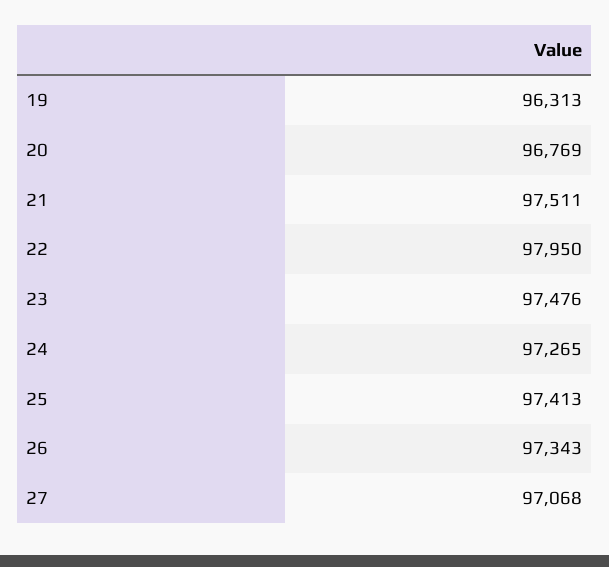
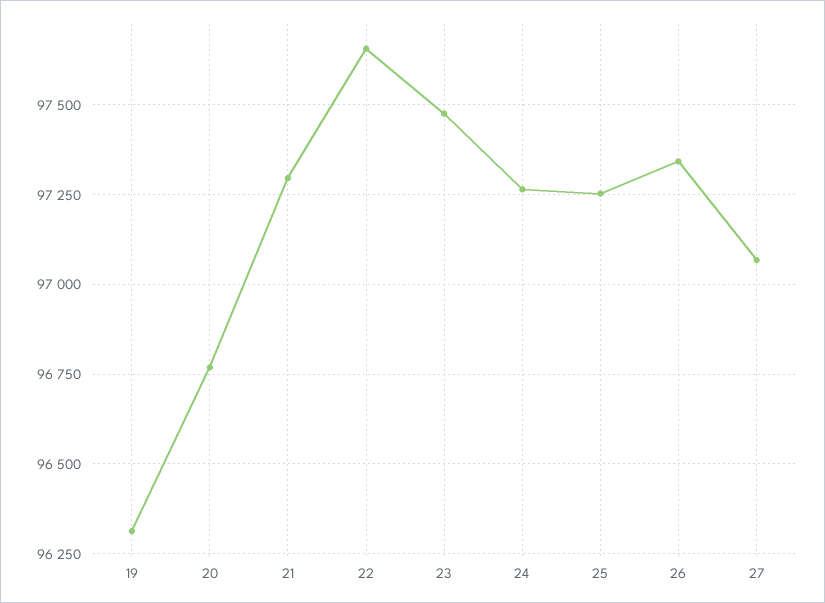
21: 97511 -> 97300
22: 97950 -> 97650
25: 97413 -> 97250

